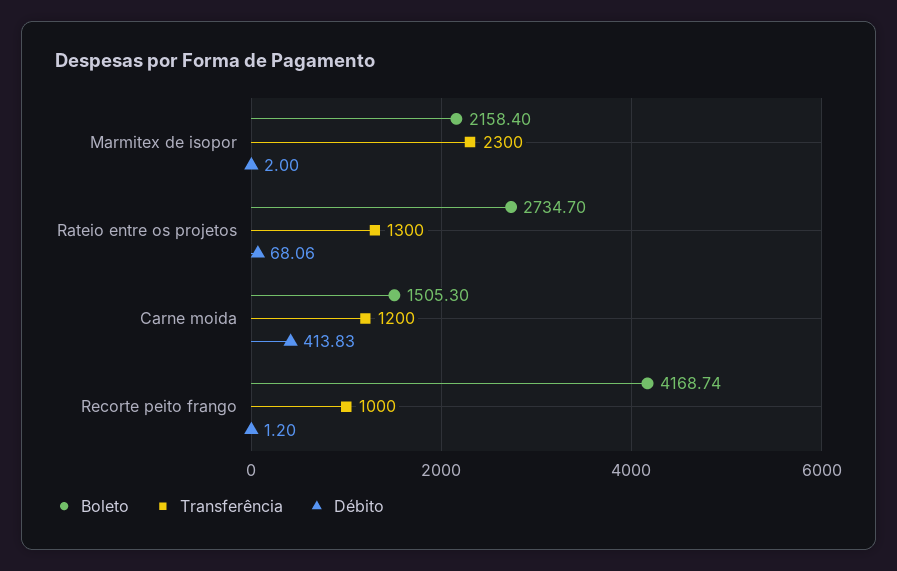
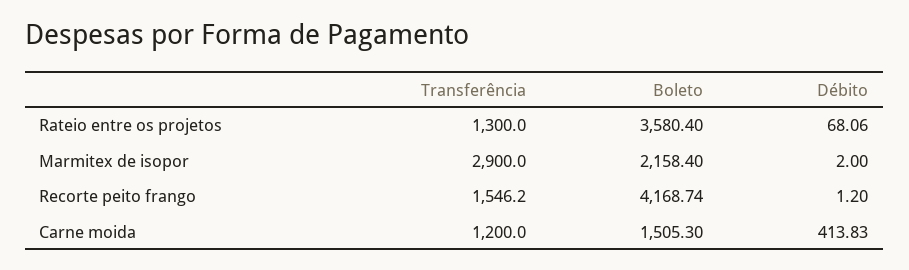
Transferência, Marmitex de isopor: 2300 -> 2900
Boleto, Rateio entre os projetos: 2734.7 -> 3580.4
Transferência, Recorte peito frango: 1000 -> 1546.2

